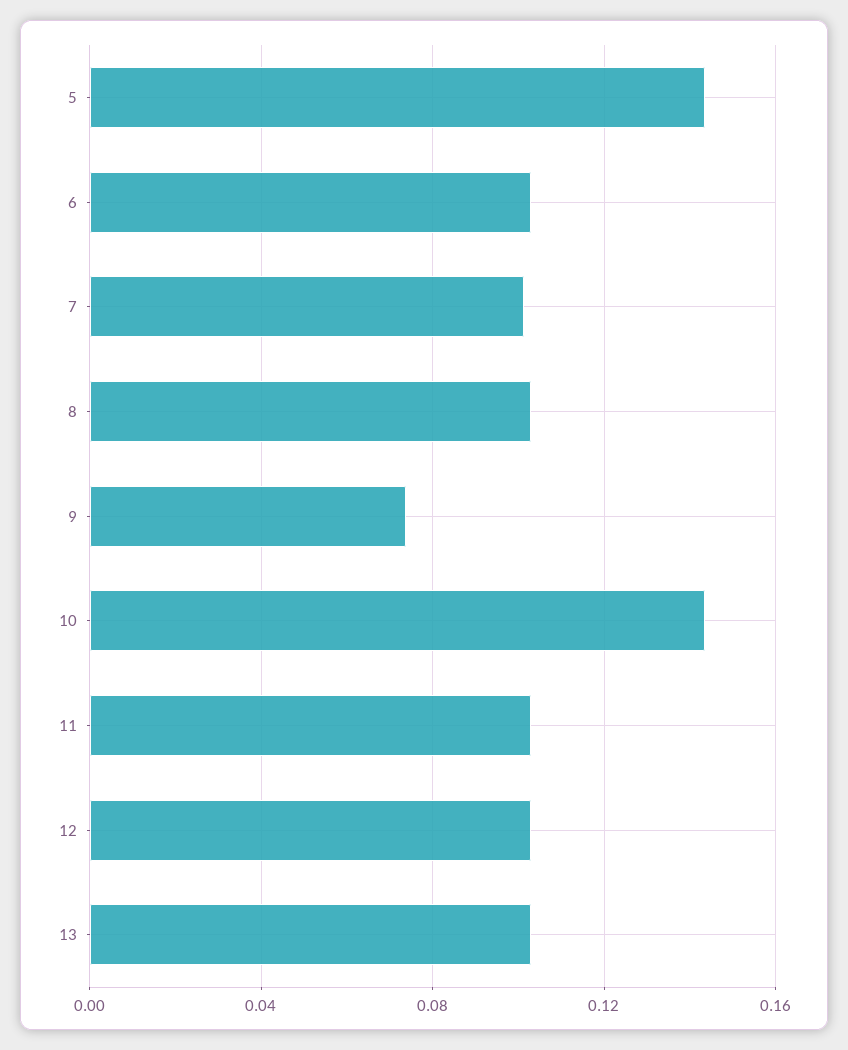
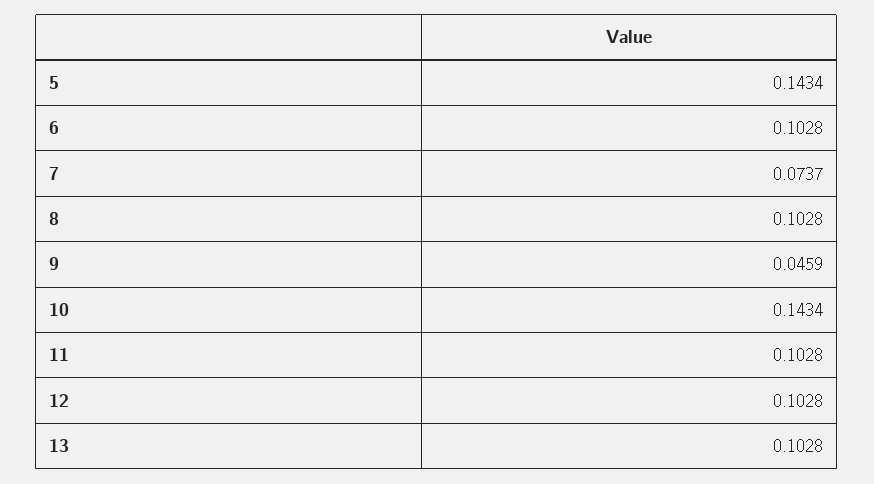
7: 0.1 -> 0.0737
9: 0.075 -> 0.0459

